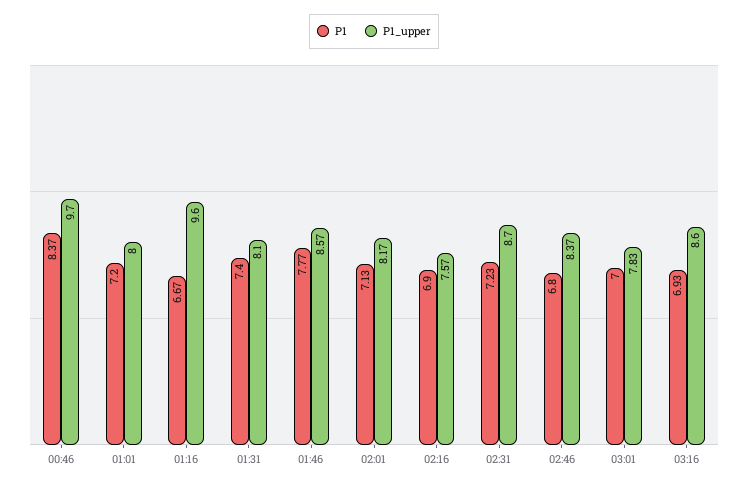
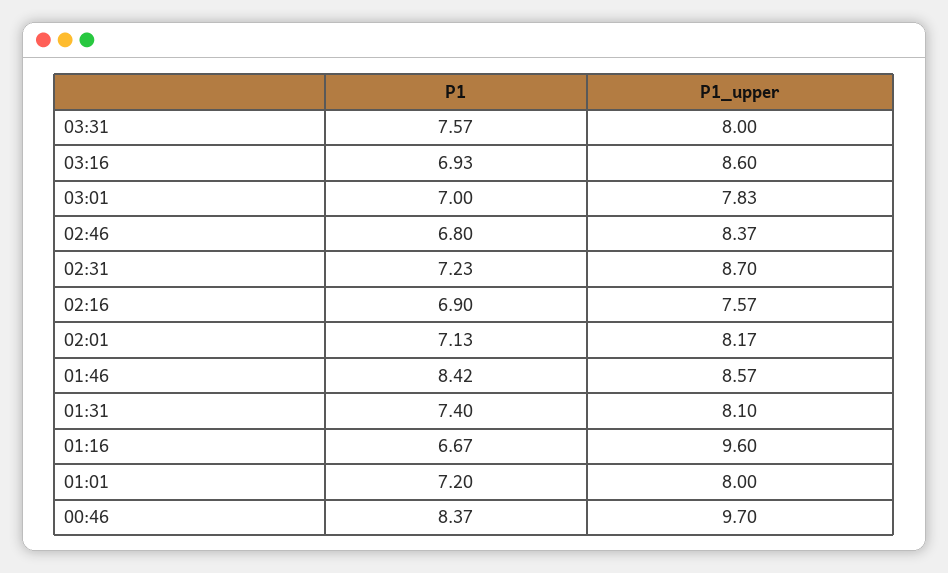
P1, 01:46: 7.77 -> 8.42
P1, 03:31: none -> 7.57
P1_upper, 03:31: none -> 8

